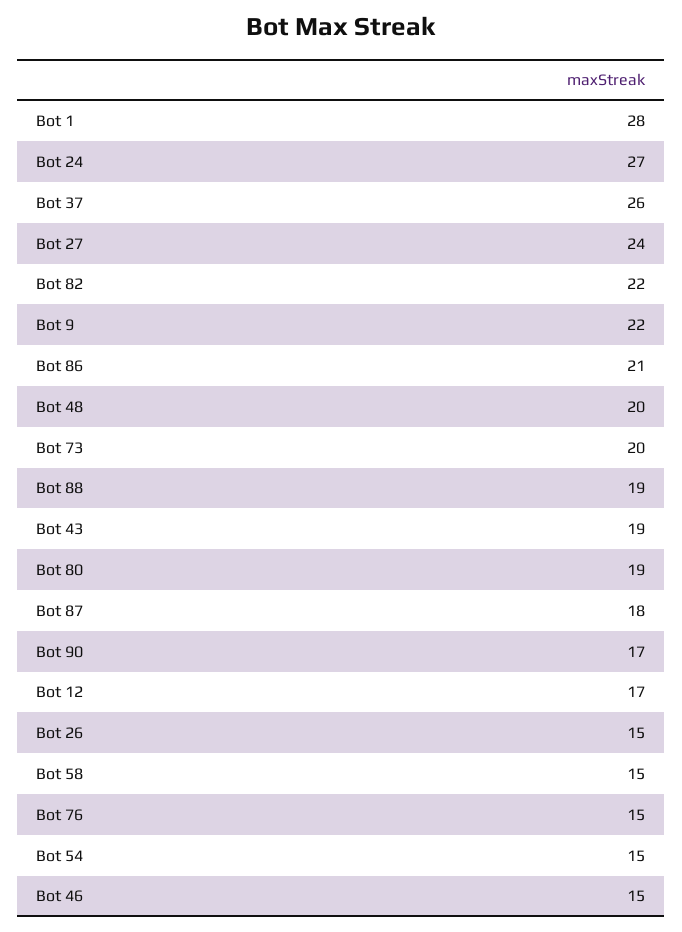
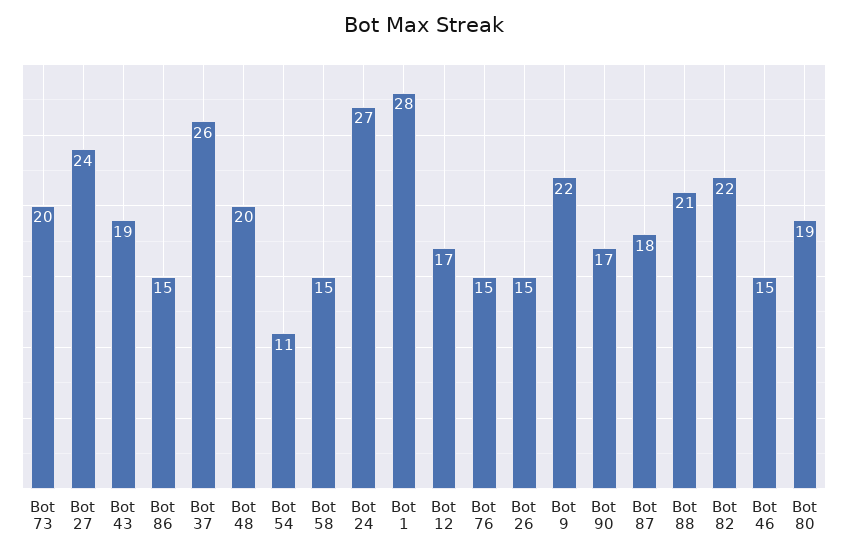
Bot 86: 21 -> 15
Bot 88: 19 -> 21
Bot 54: 15 -> 11

